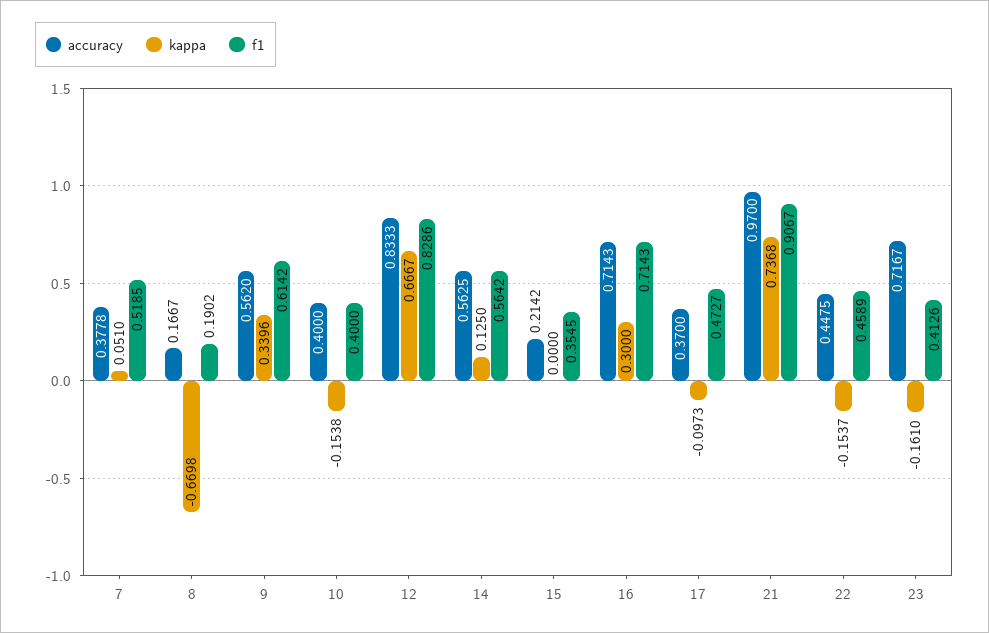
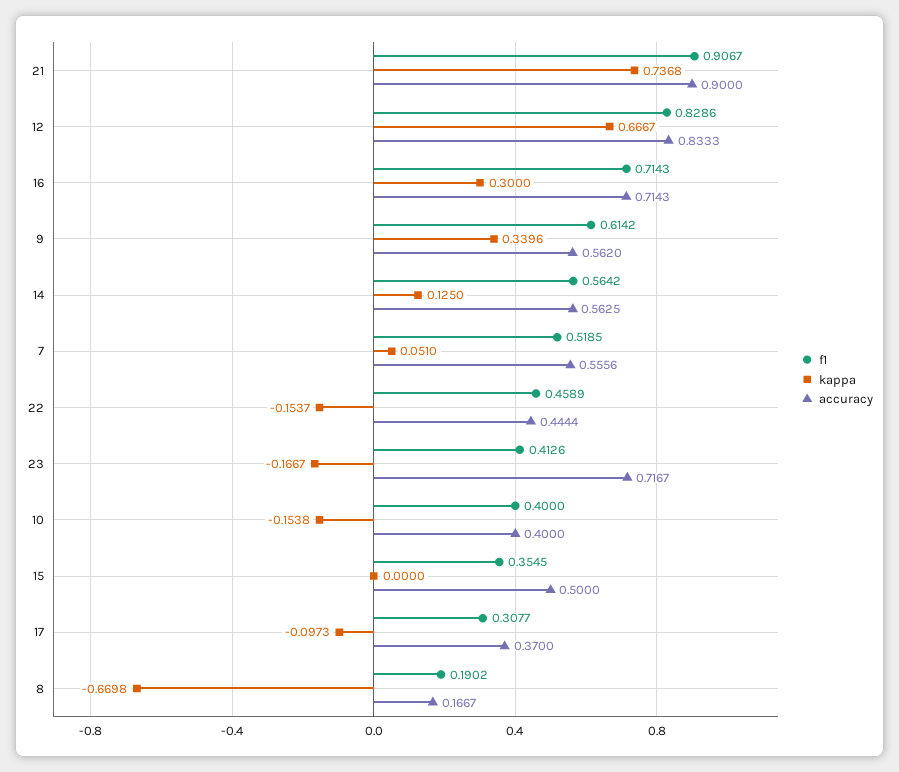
accuracy, 7: 0.3778 -> 0.5556
accuracy, 15: 0.2142 -> 0.5
f1, 17: 0.4727 -> 0.3077
accuracy, 21: 0.97 -> 0.9
accuracy, 22: 0.4475 -> 0.4444
kappa, 23: -0.161 -> -0.1667

